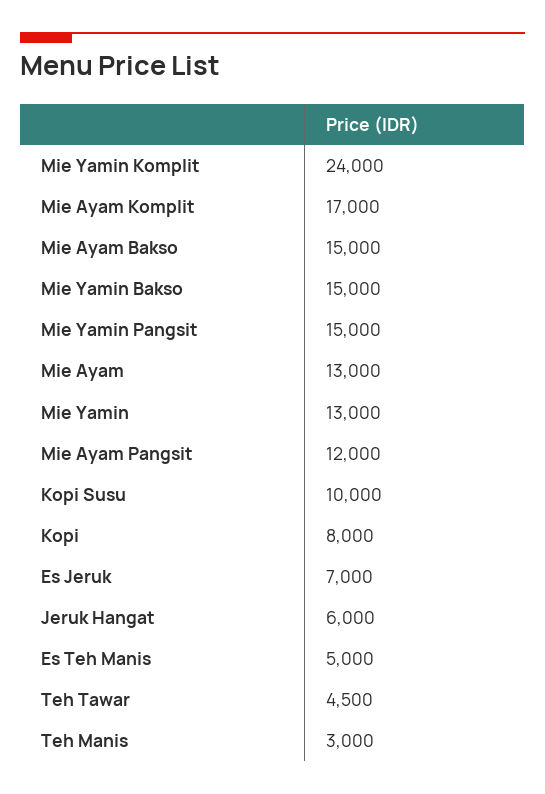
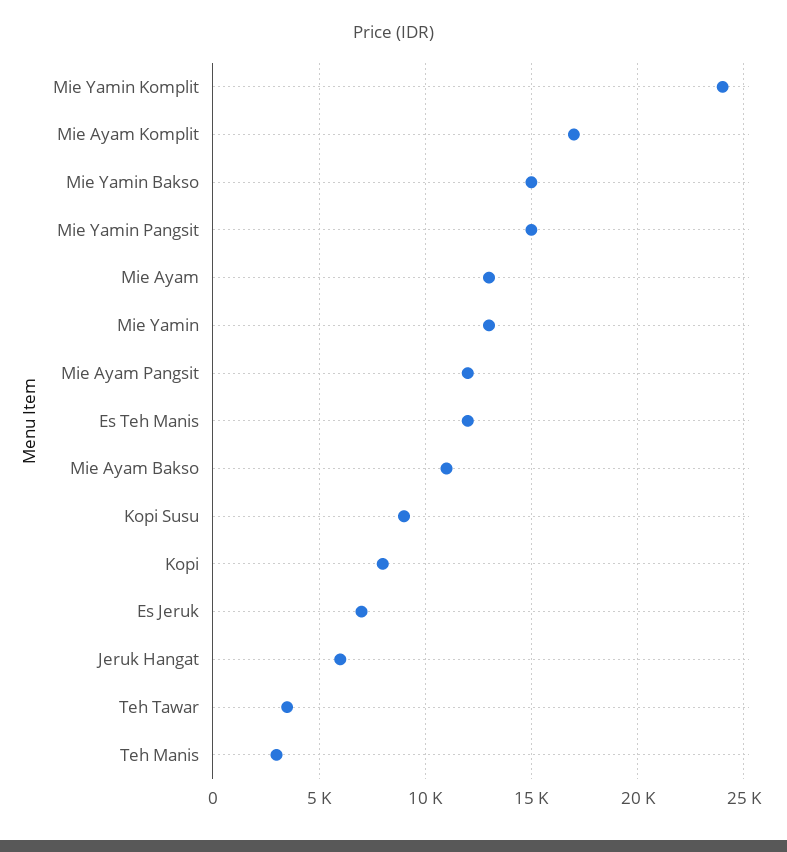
Mie Ayam Bakso: 15000 -> 11000
Kopi Susu: 10000 -> 9000
Es Teh Manis: 5000 -> 12000
Teh Tawar: 4500 -> 3500

